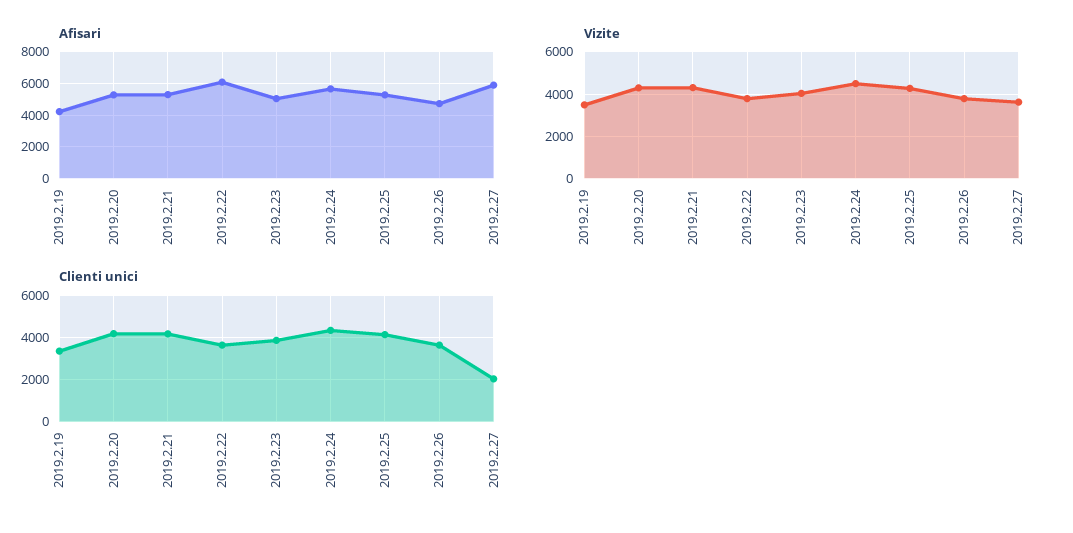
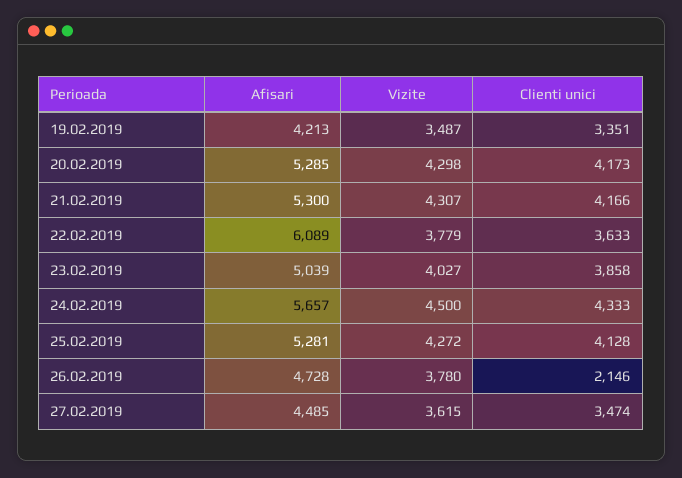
Afisari, 2019.2.27: 6000 -> 4485
Clienti unici, 2019.2.26: 3500 -> 2146
Clienti unici, 2019.2.27: 2000 -> 3474

